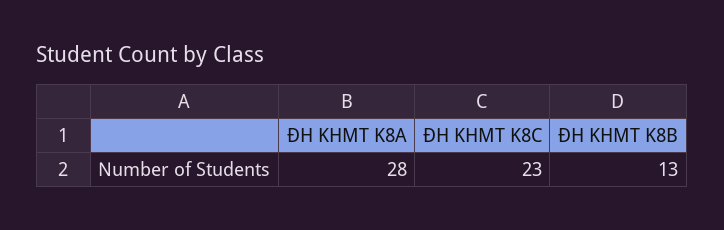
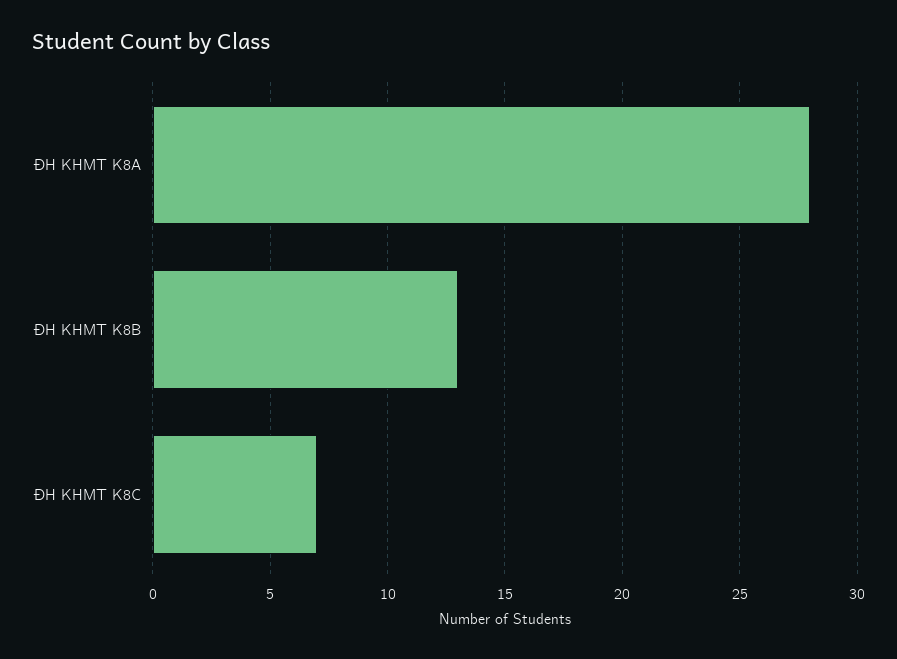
ĐH KHMT K8C: 23 -> 7

